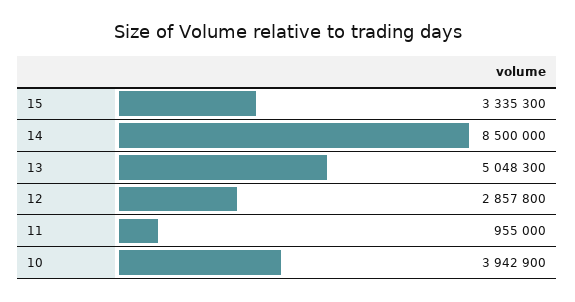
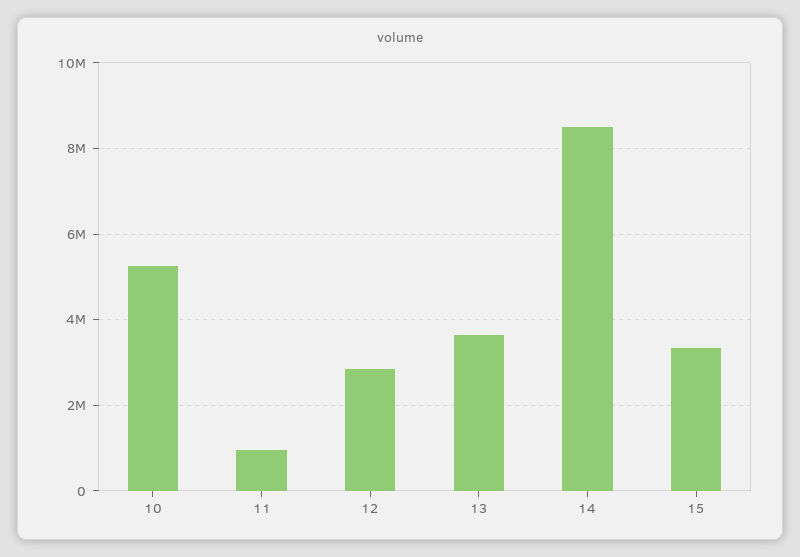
13: 5048300 -> 3600000
10: 3942900 -> 5200000

